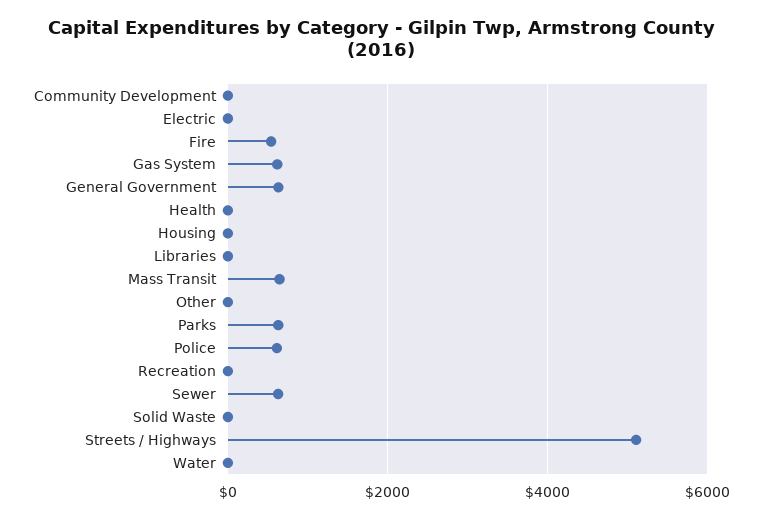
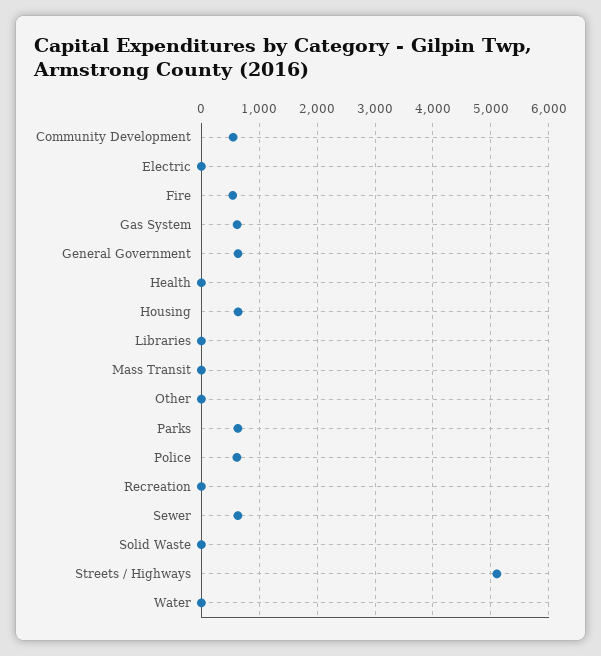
Community Development: 0 -> 600
Housing: 0 -> 600
Mass Transit: 600 -> 0

